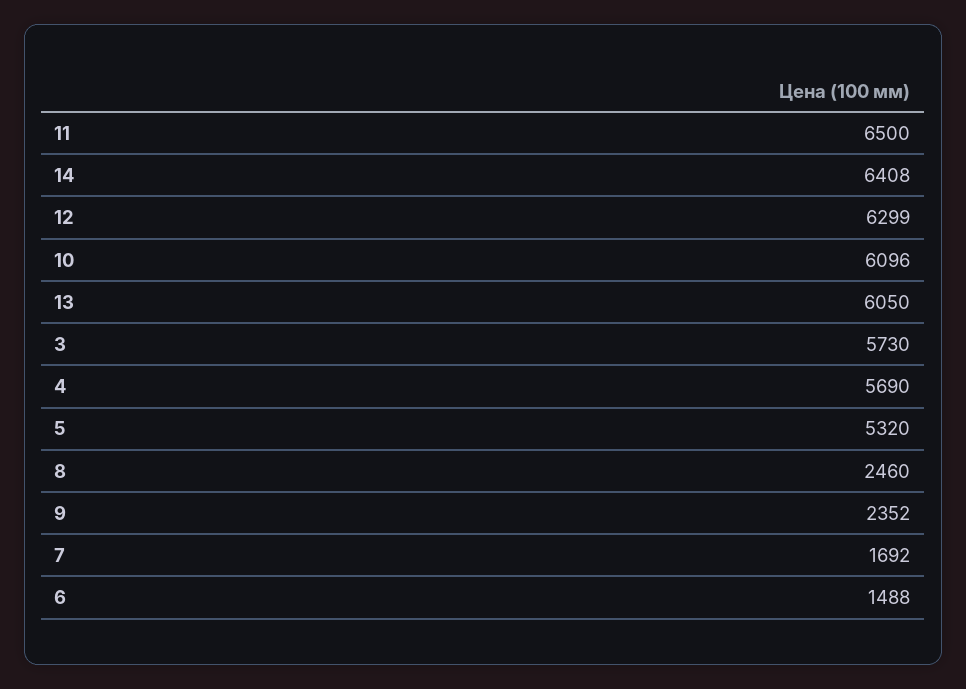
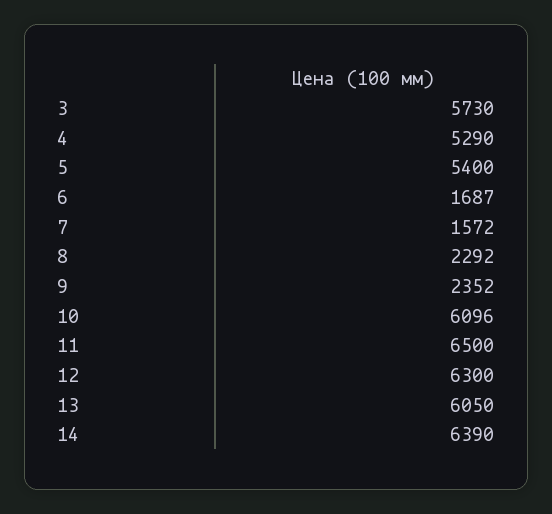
14: 6408 -> 6390
12: 6299 -> 6300
4: 5690 -> 5290
5: 5320 -> 5400
8: 2460 -> 2292
7: 1692 -> 1572
6: 1488 -> 1687

